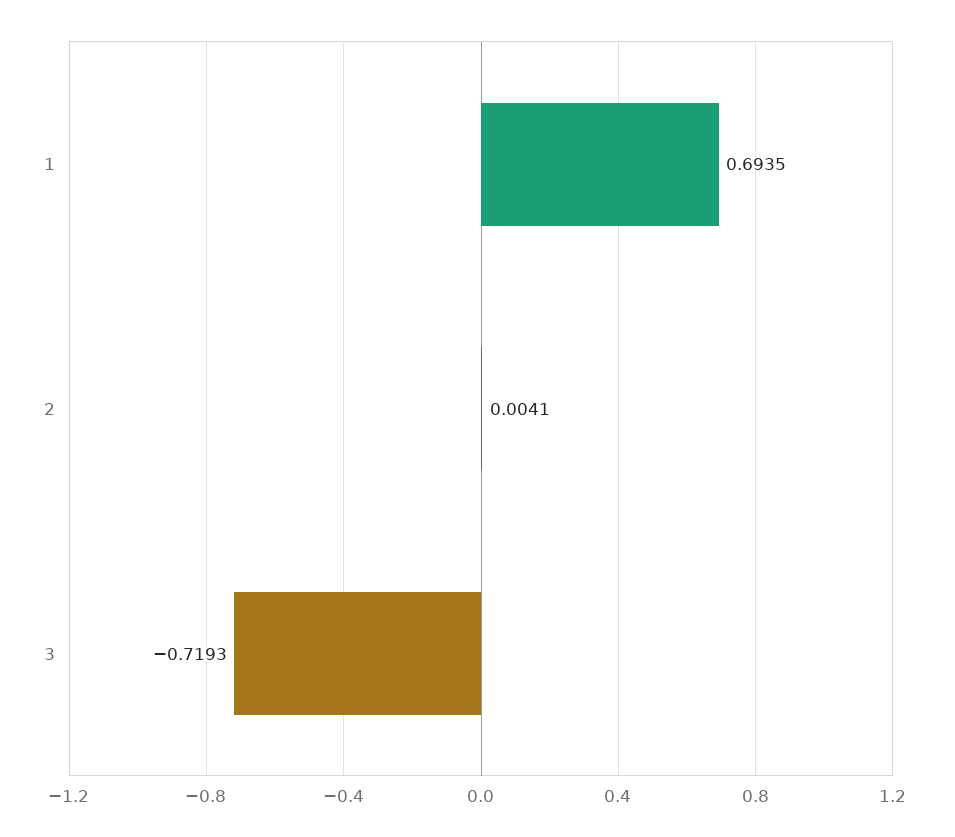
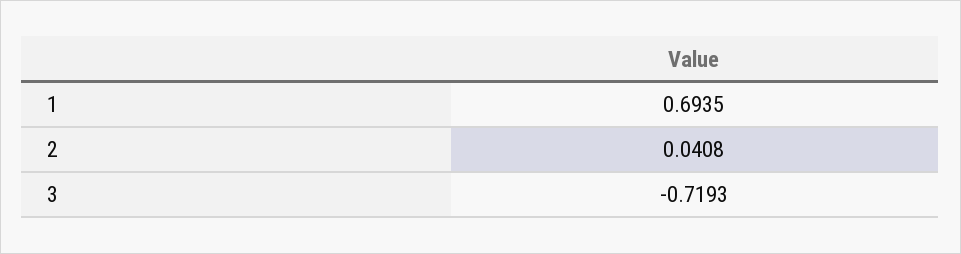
2: 0.0041 -> 0.0408

